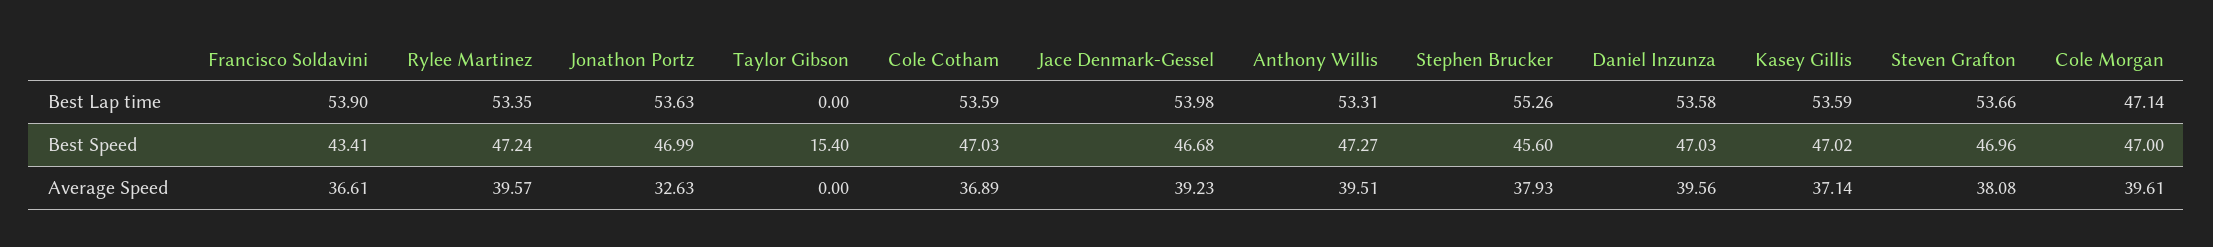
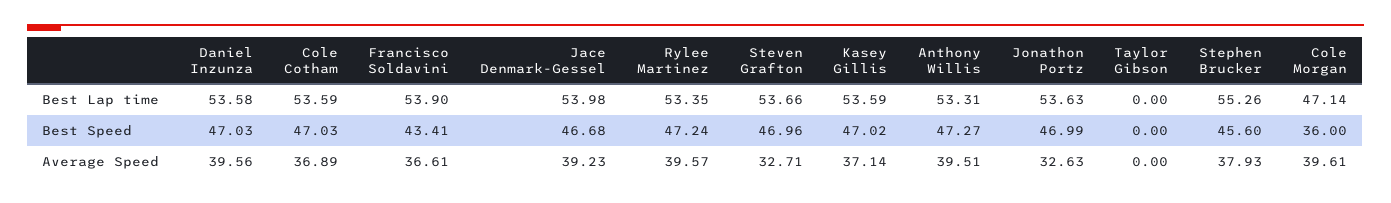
Taylor Gibson, Best Speed: 15.4 -> 0
Cole Morgan, Best Speed: 47 -> 36
Steven Grafton, Average Speed: 38.08 -> 32.71

